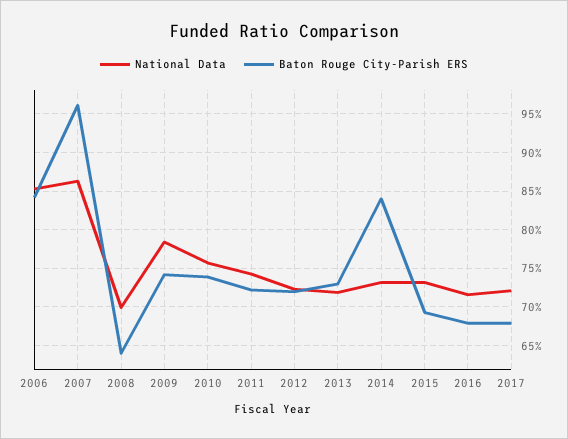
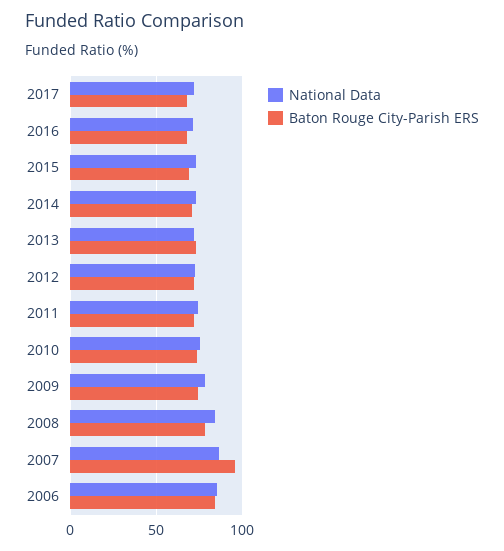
National Data, 2008: 70 -> 85
Baton Rouge City-Parish ERS, 2008: 64 -> 80
Baton Rouge City-Parish ERS, 2014: 84 -> 70

